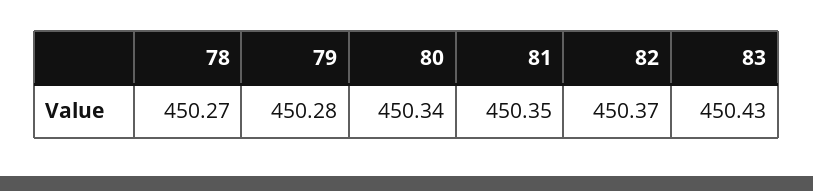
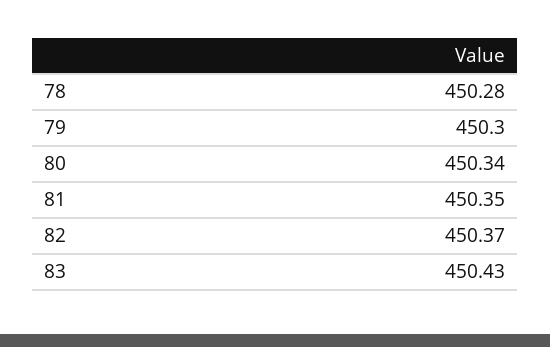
78: 450.27 -> 450.28
79: 450.28 -> 450.3

